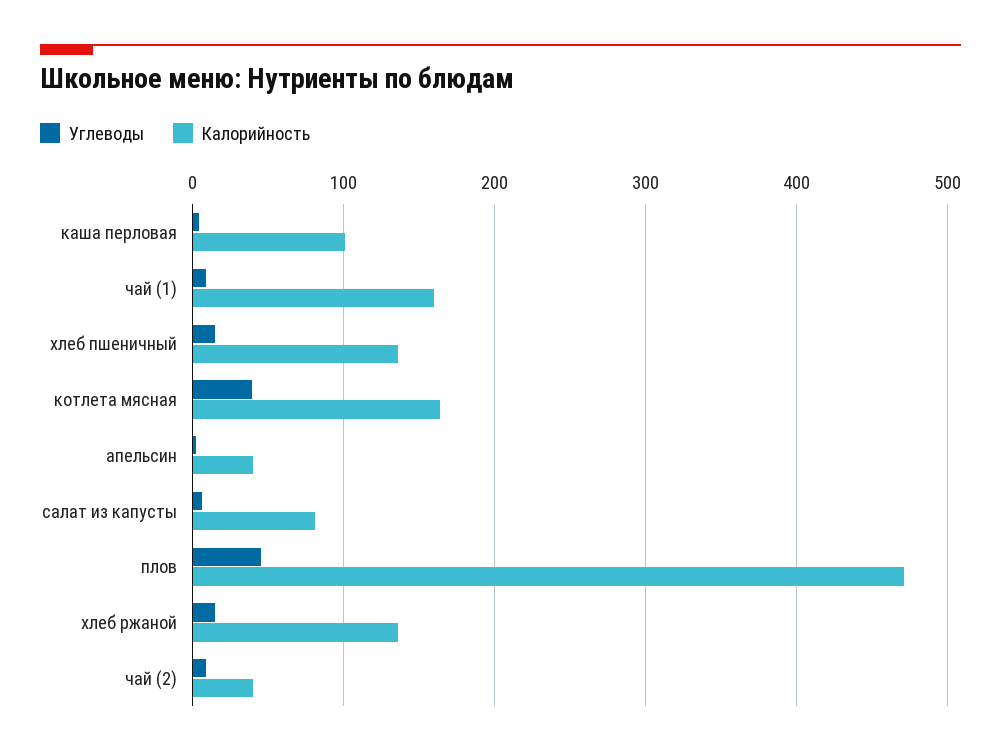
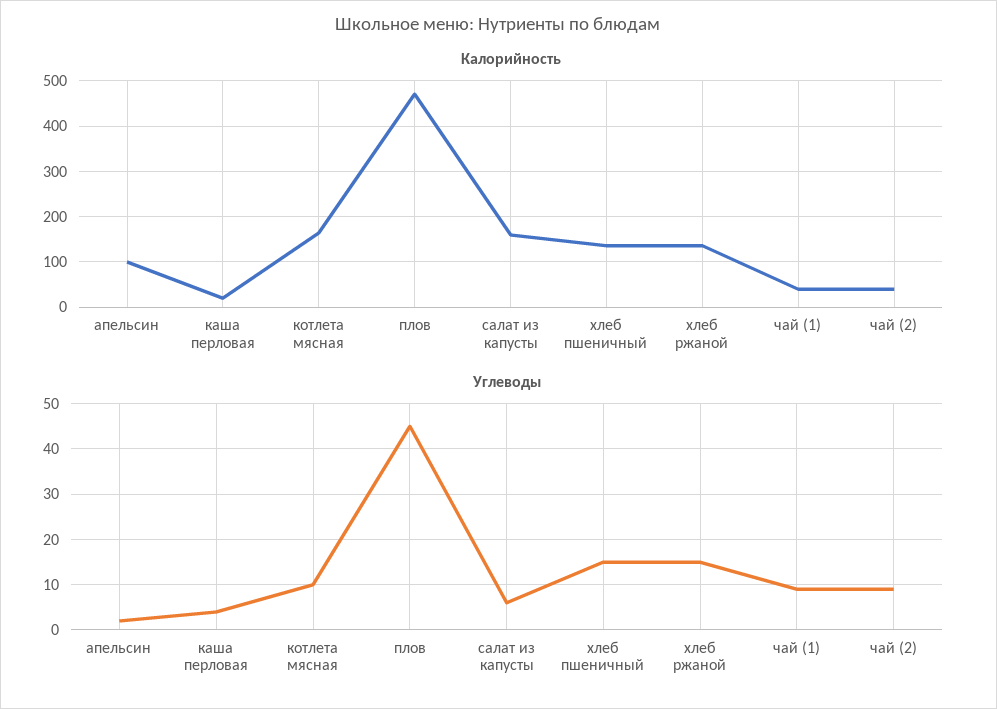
Калорийность, каша перловая: 100 -> 20
Калорийность, чай (1): 160 -> 40
Углеводы, котлета мясная: 40 -> 10
Калорийность, апельсин: 40 -> 100
Калорийность, салат из капусты: 80 -> 160

